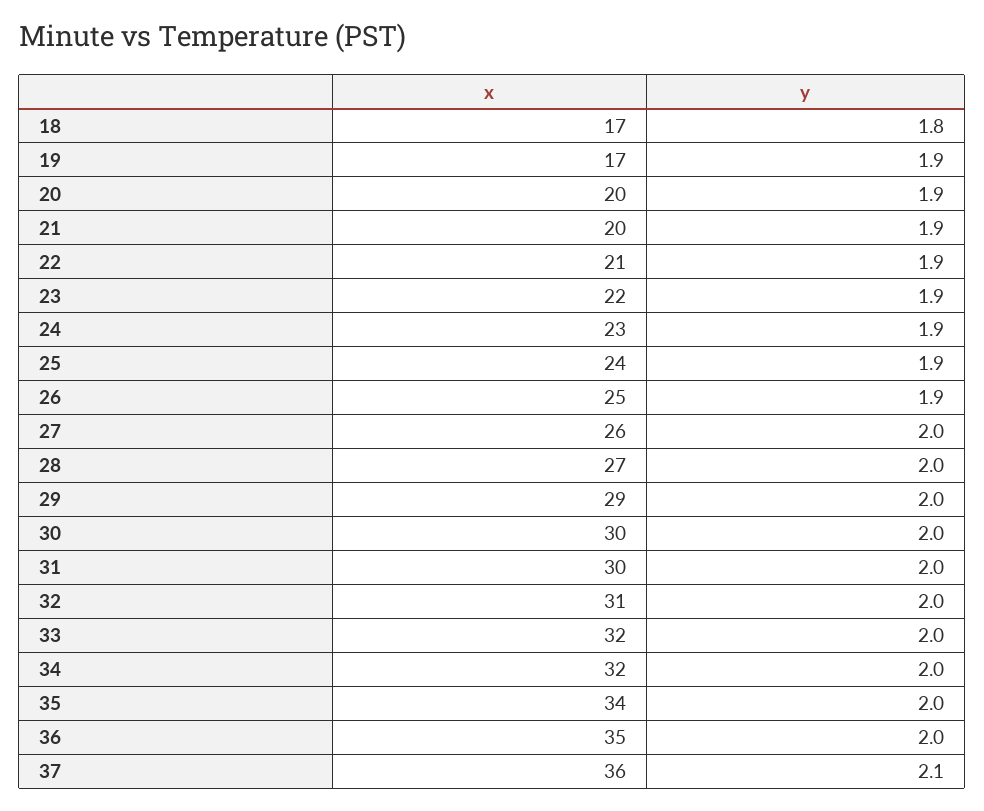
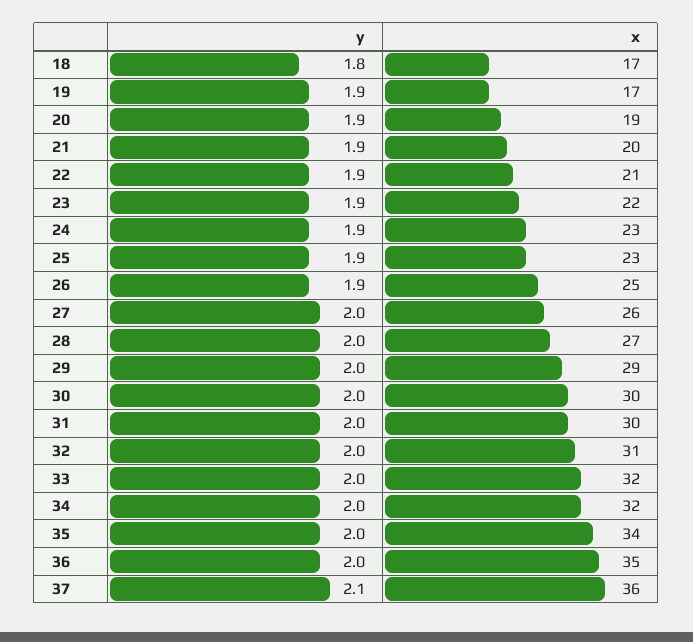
x, 20: 20 -> 19
x, 25: 24 -> 23

